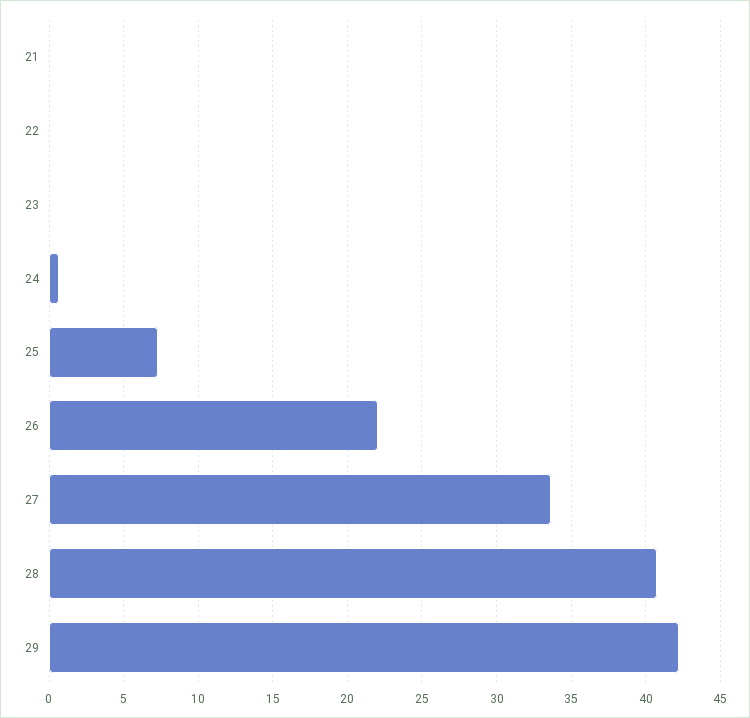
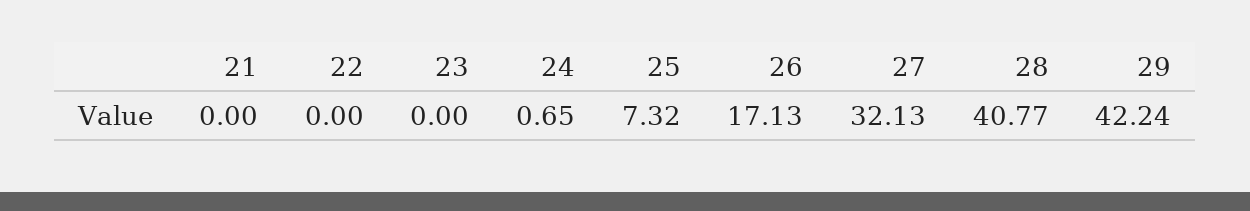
26: 22 -> 17.13
27: 33.5 -> 32.13

